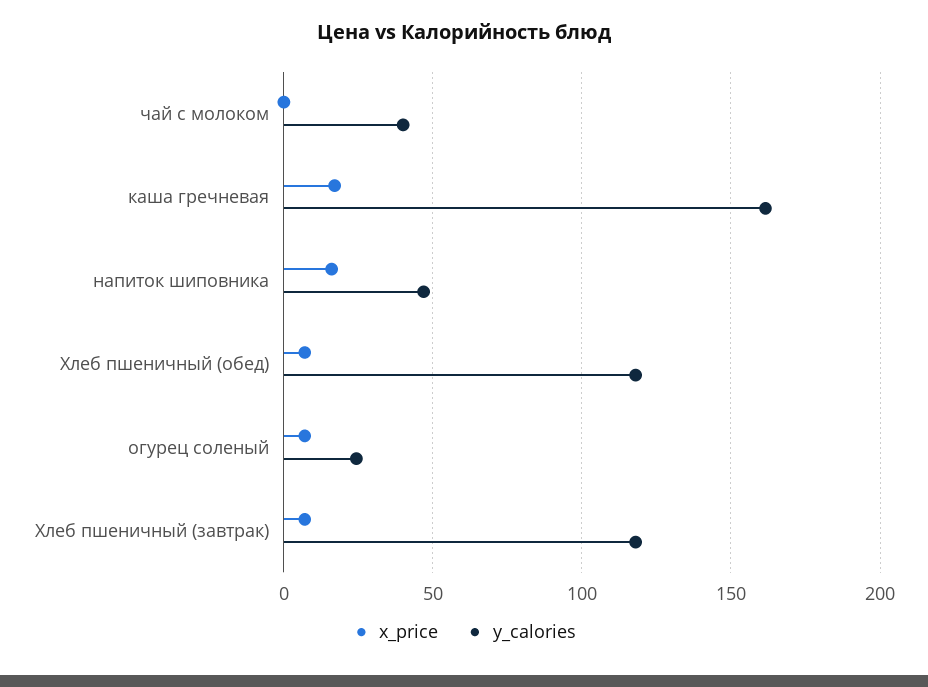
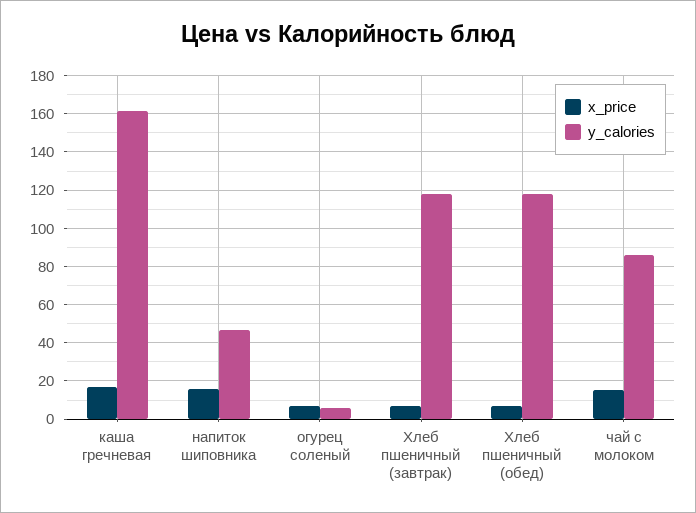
x_price, чай с молоком: 0 -> 15
y_calories, чай с молоком: 40 -> 85
y_calories, огурец соленый: 25 -> 5

